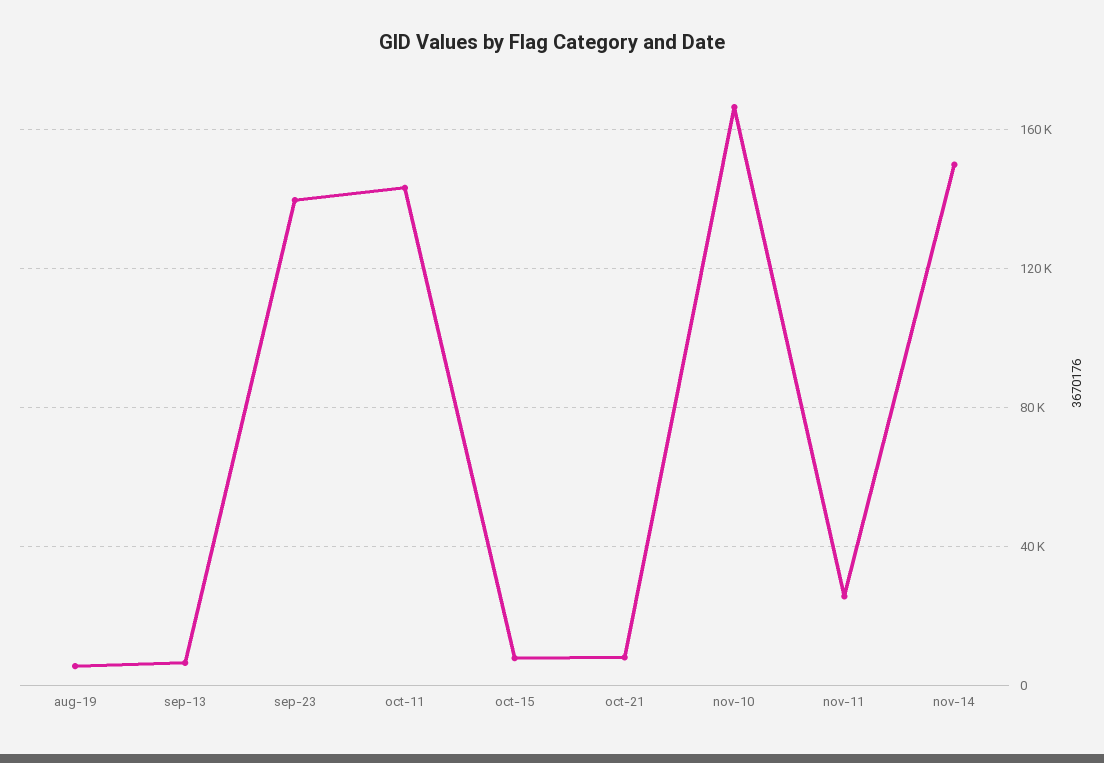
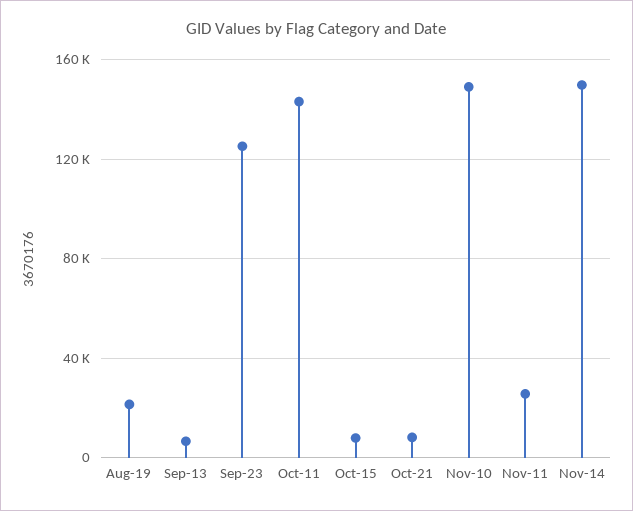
aug-19: 5000 -> 20000
sep-23: 140000 -> 125000
nov-10: 165000 -> 150000

